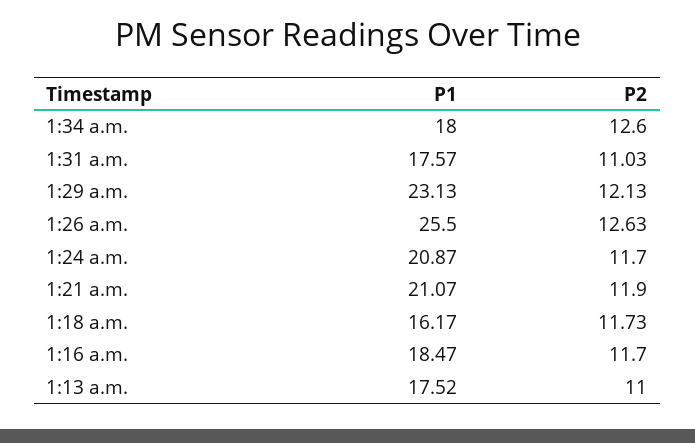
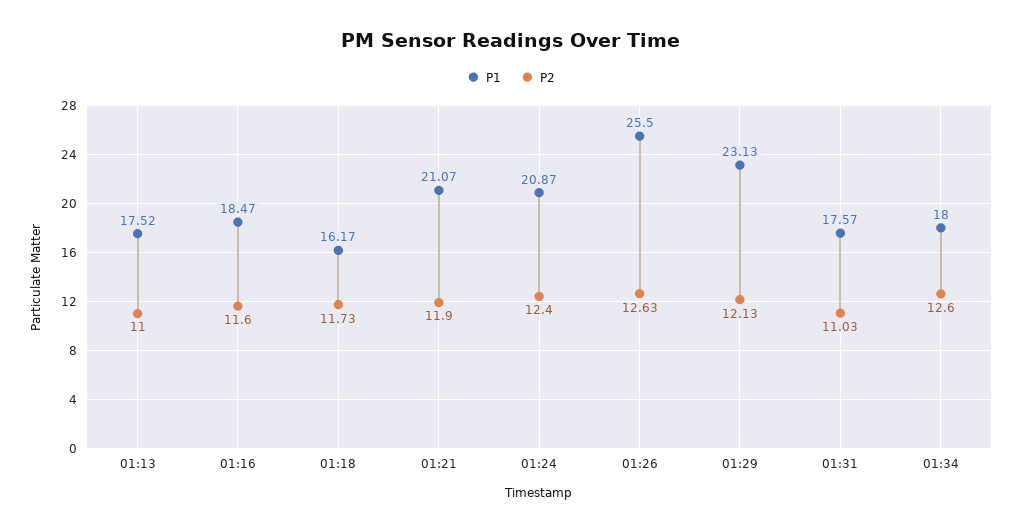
P2, 1:24 a.m.: 11.7 -> 12.4
P2, 1:16 a.m.: 11.7 -> 11.6

